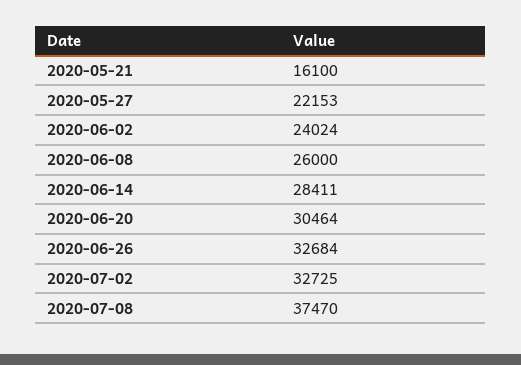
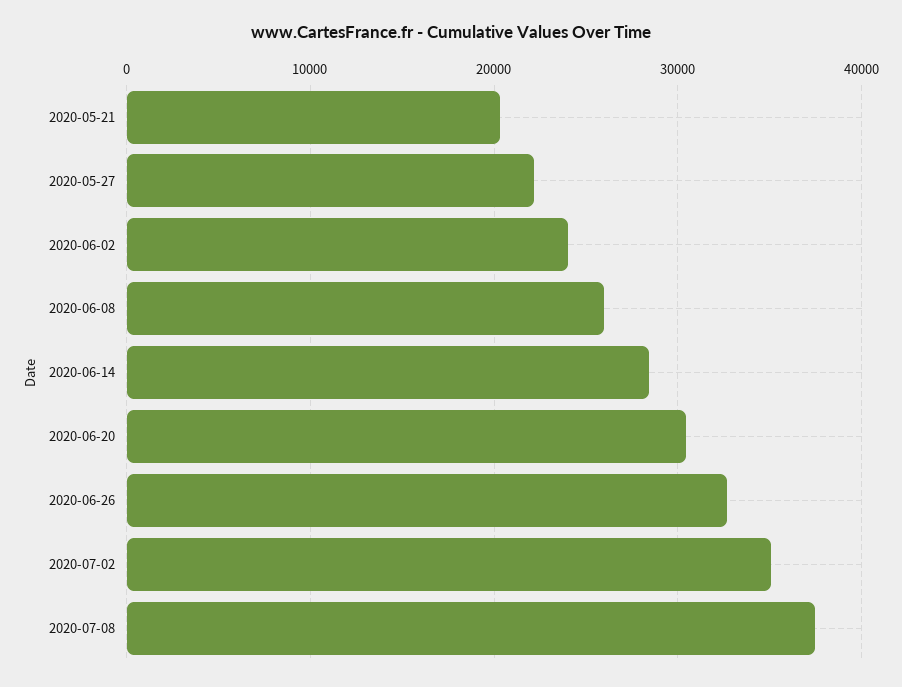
2020-05-21: 16100 -> 20000
2020-07-02: 32725 -> 35000

